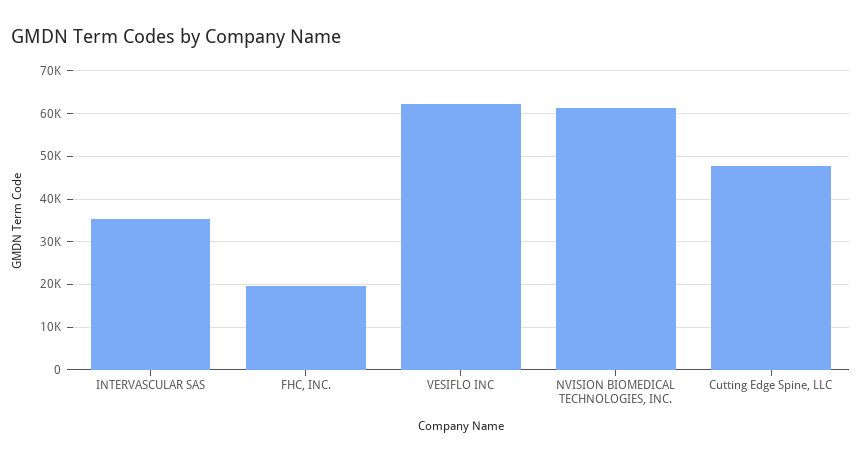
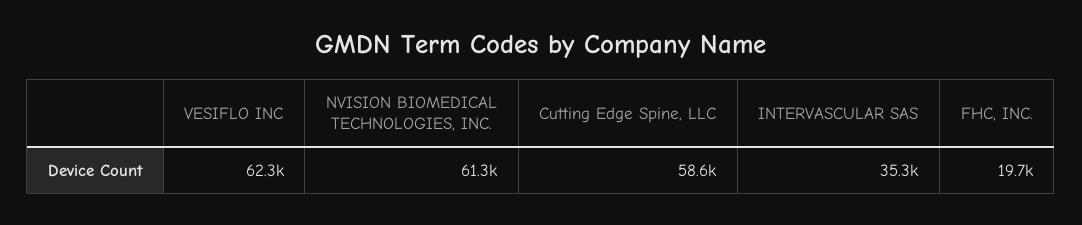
Cutting Edge Spine, LLC: 48000 -> 58600

